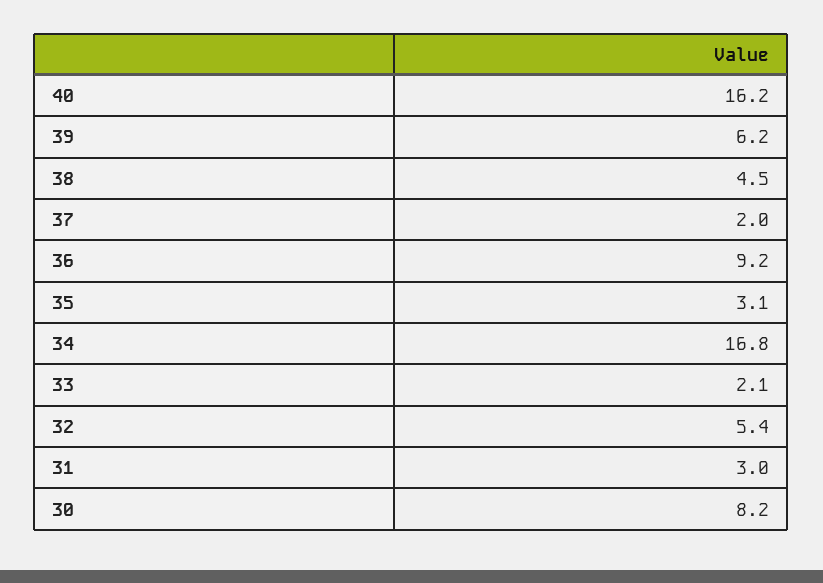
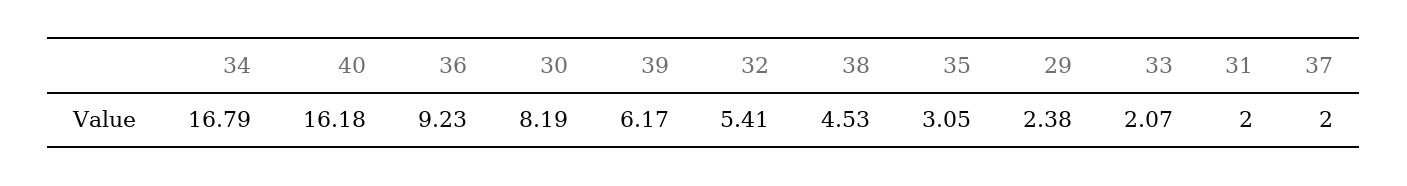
31: 3 -> 2
29: none -> 2.38

